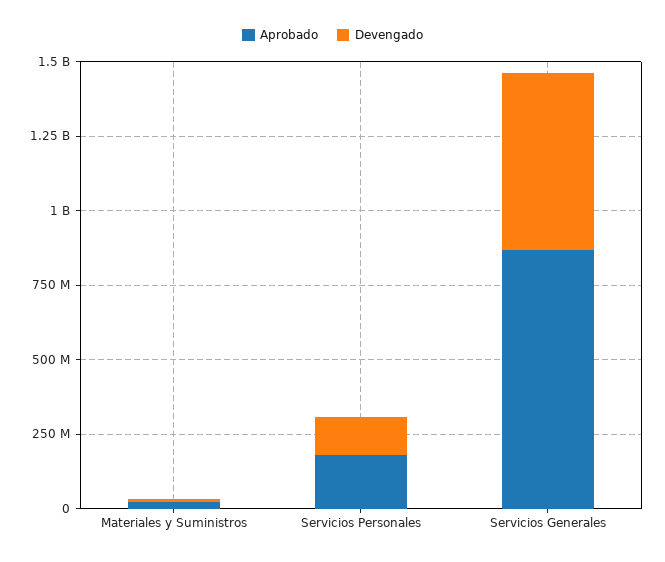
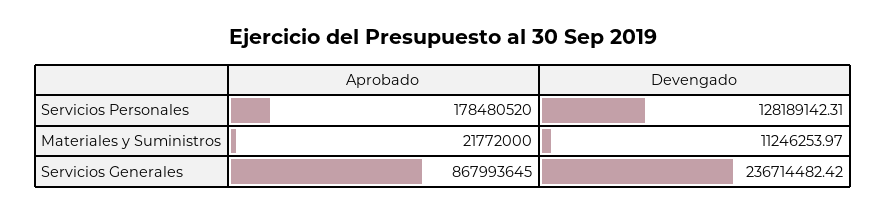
Devengado, Servicios Generales: 600000000 -> 236714482.42

